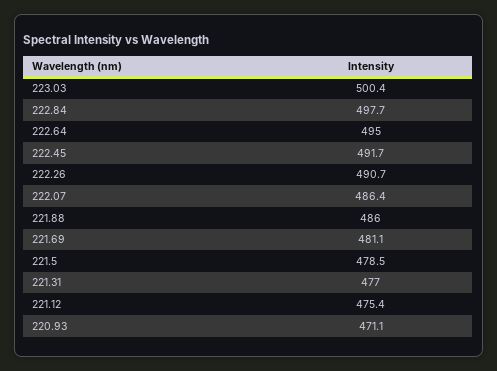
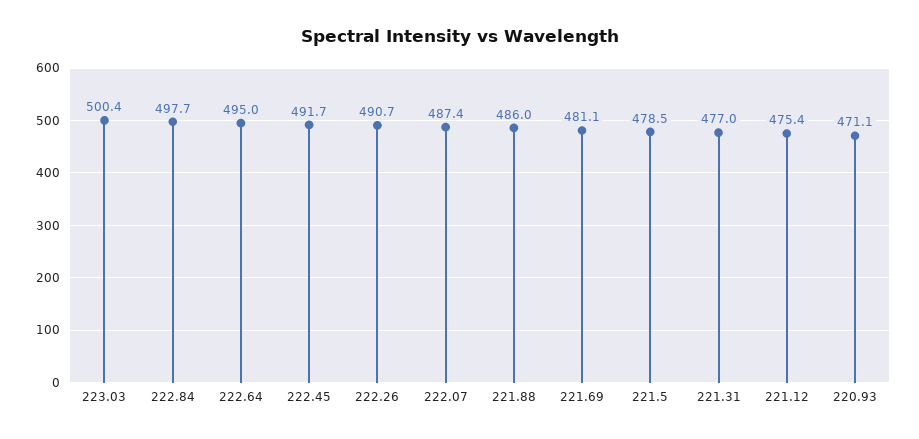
222.07: 486.4 -> 487.4

